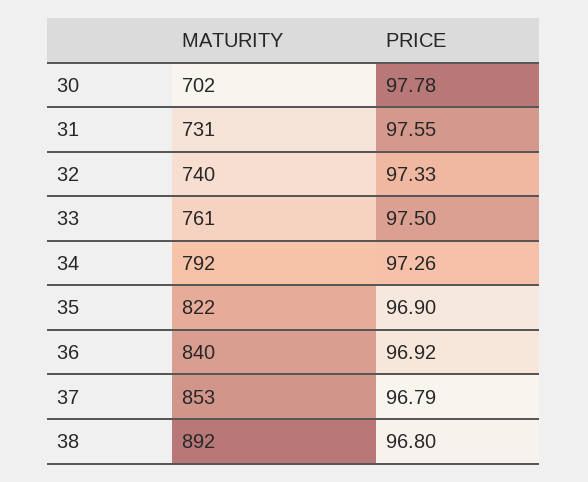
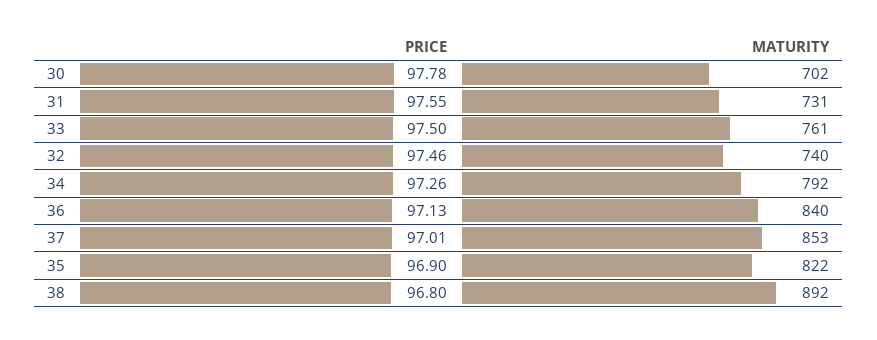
PRICE, 32: 97.33 -> 97.46
PRICE, 36: 96.92 -> 97.13
PRICE, 37: 96.79 -> 97.01

